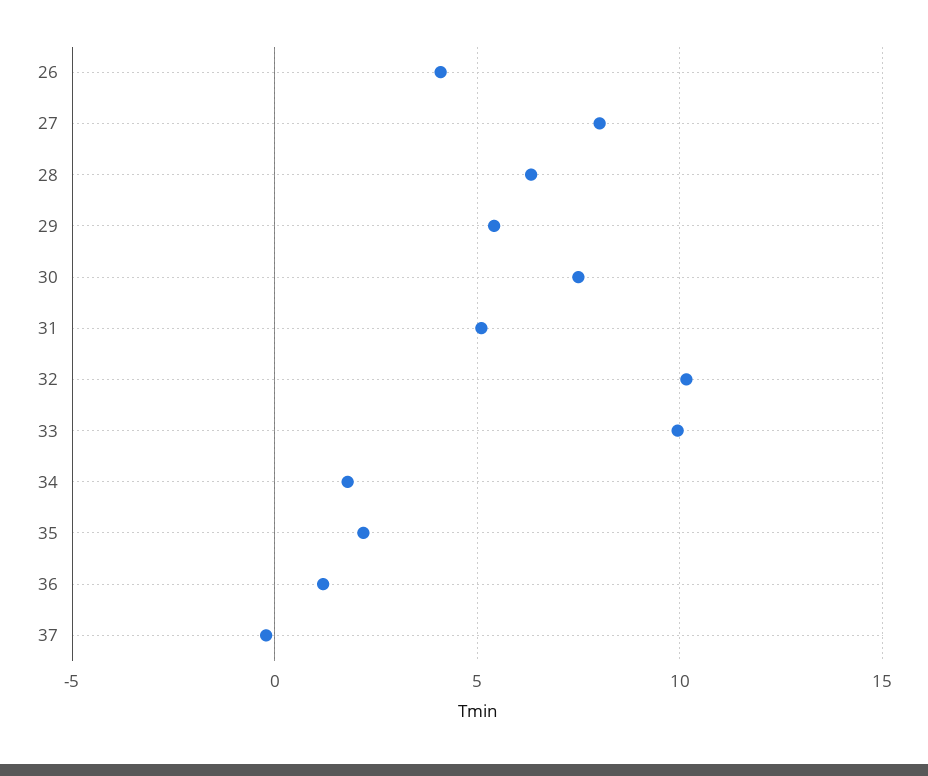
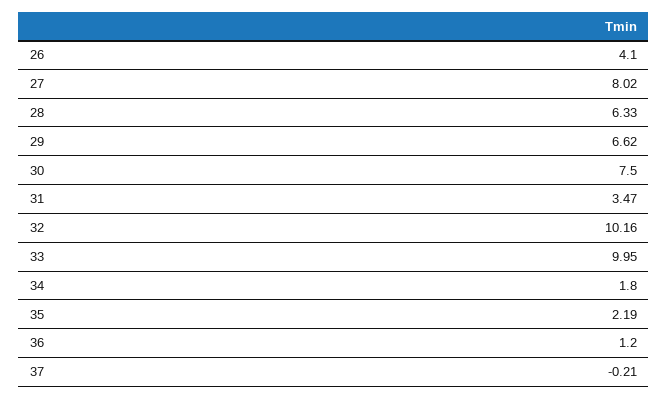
29: 5.5 -> 6.62
31: 5 -> 3.47

